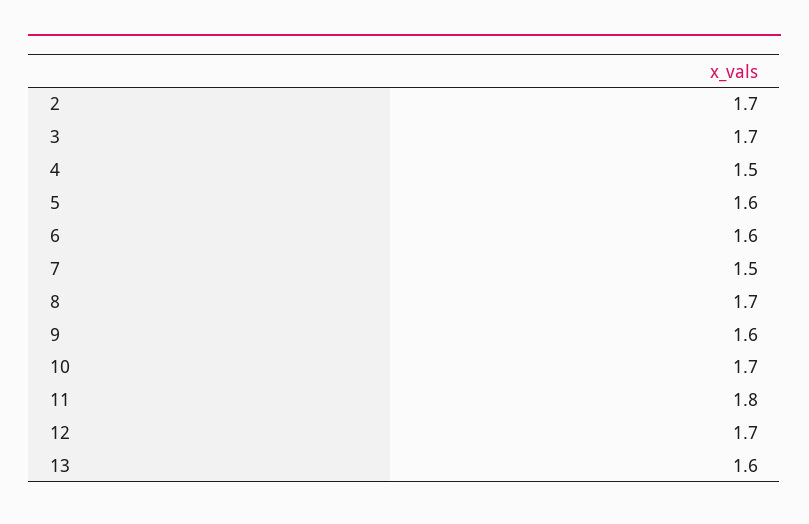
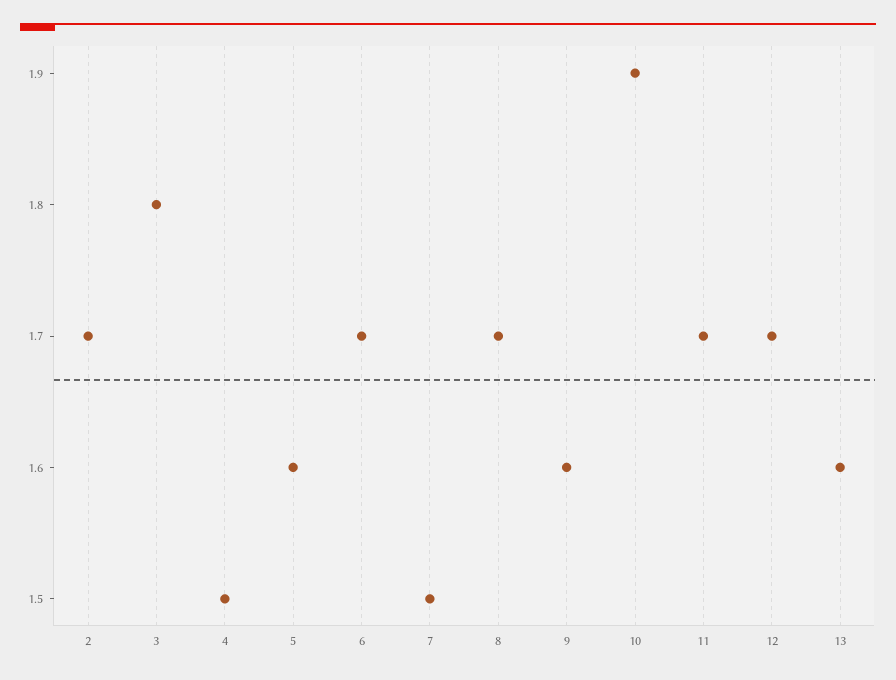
3: 1.7 -> 1.8
6: 1.6 -> 1.7
10: 1.7 -> 1.9
11: 1.8 -> 1.7

